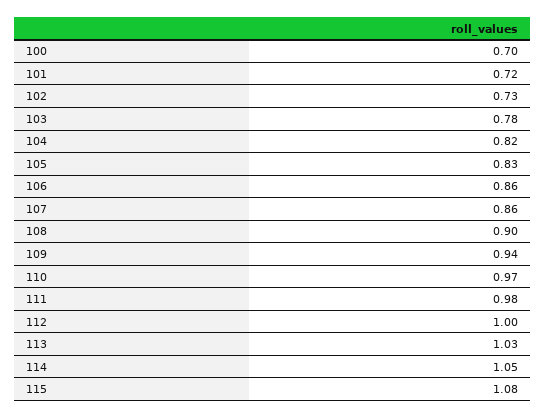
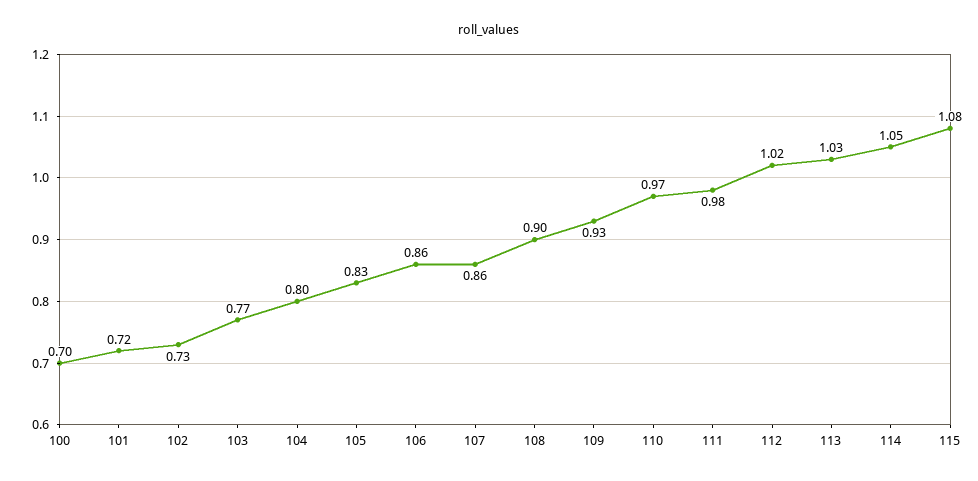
103: 0.78 -> 0.77
104: 0.82 -> 0.8
109: 0.94 -> 0.93
112: 1 -> 1.02

